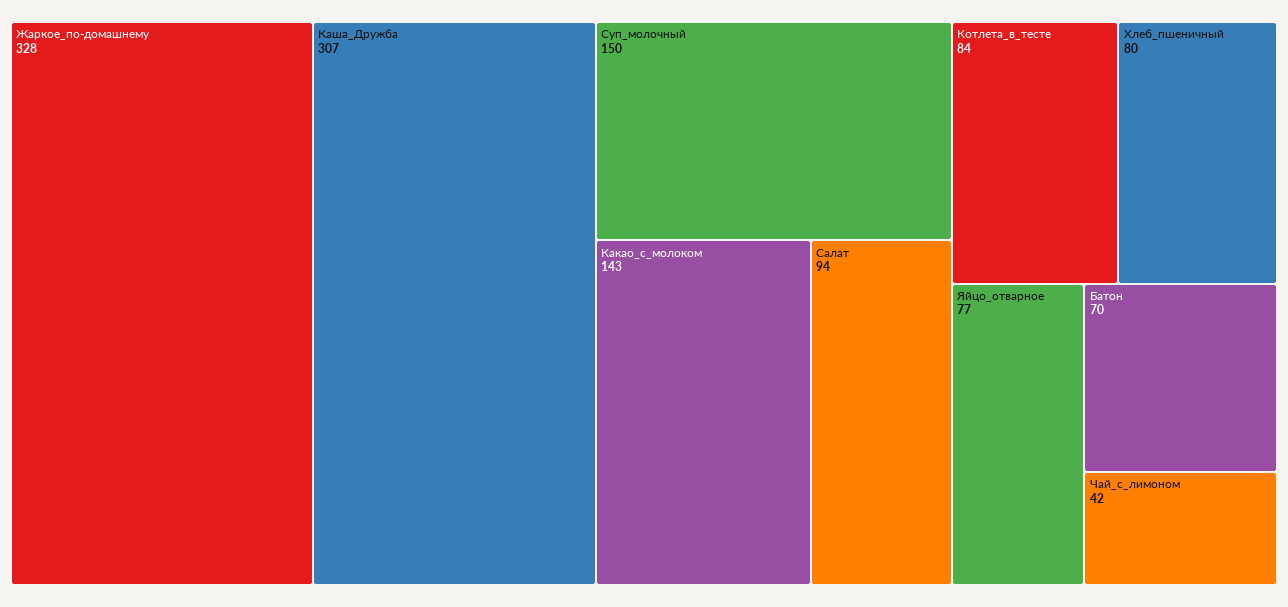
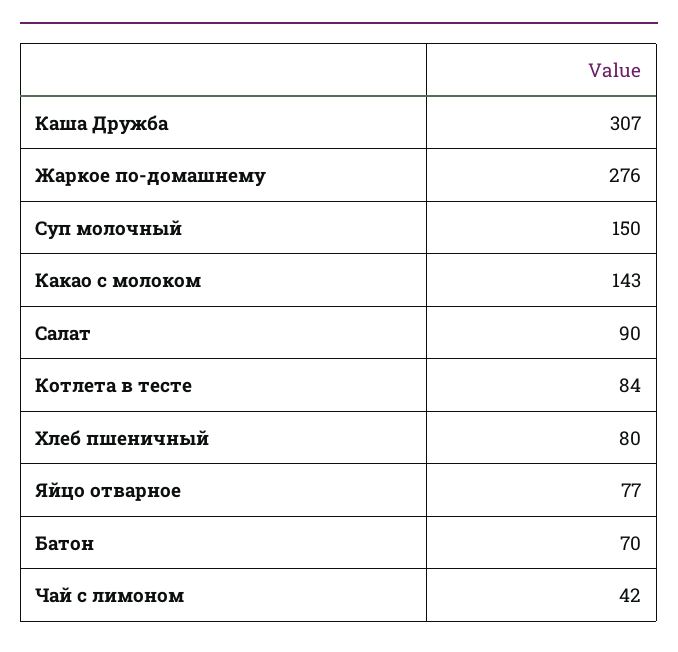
Жаркое_по-домашнему: 328 -> 276
Салат: 94 -> 90

